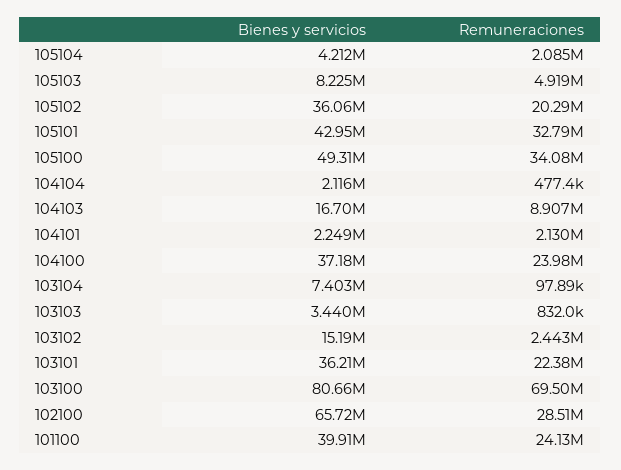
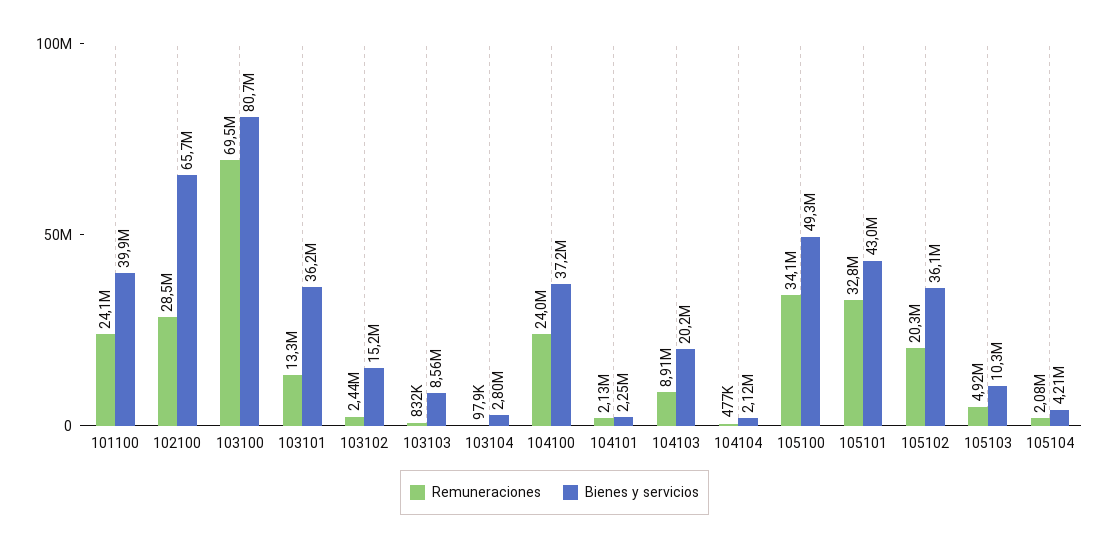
Bienes y servicios, 105103: 8225000 -> 10300000
Bienes y servicios, 104103: 16700000 -> 20200000
Bienes y servicios, 103104: 7403000 -> 2800000
Bienes y servicios, 103103: 3440000 -> 8560000
Remuneraciones, 103101: 22380000 -> 13300000

